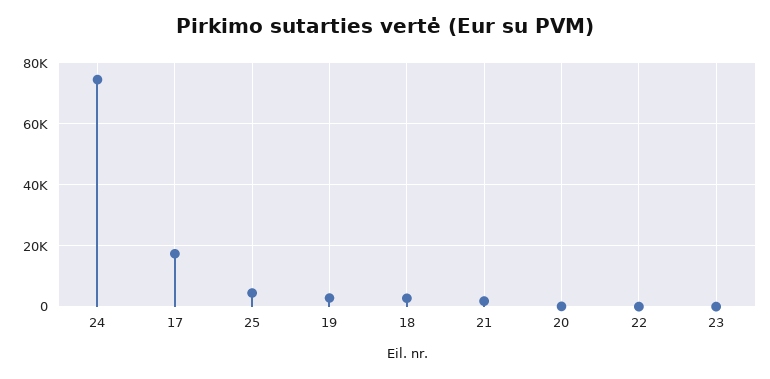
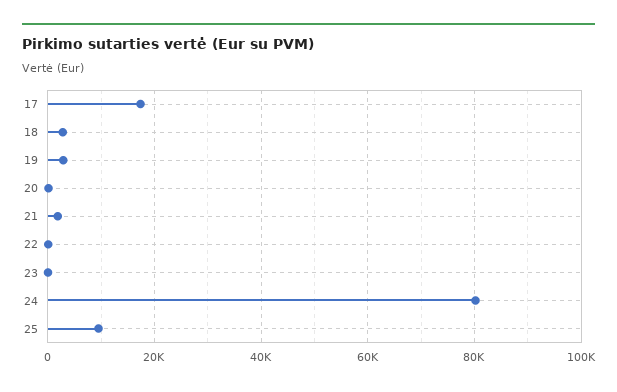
24: 74000 -> 80000
25: 4000 -> 10000

